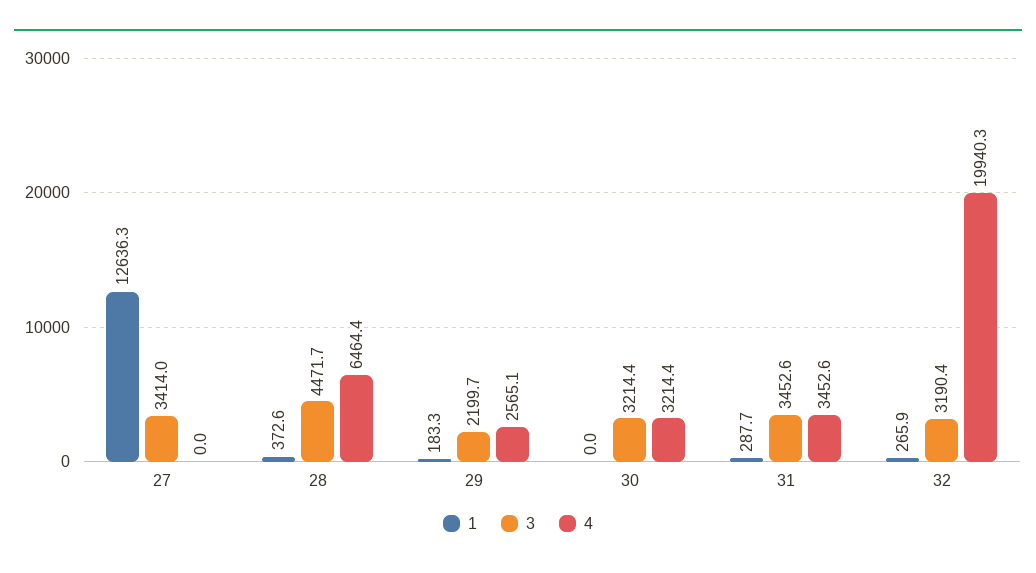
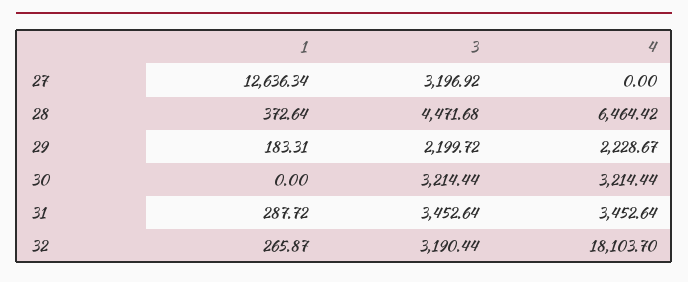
3, 27: 3414 -> 3196.92
4, 29: 2565.1 -> 2228.67
4, 32: 19940.3 -> 18103.7

